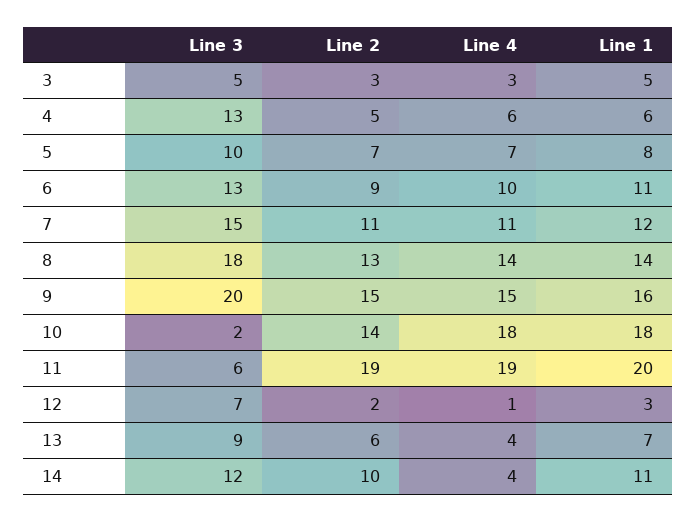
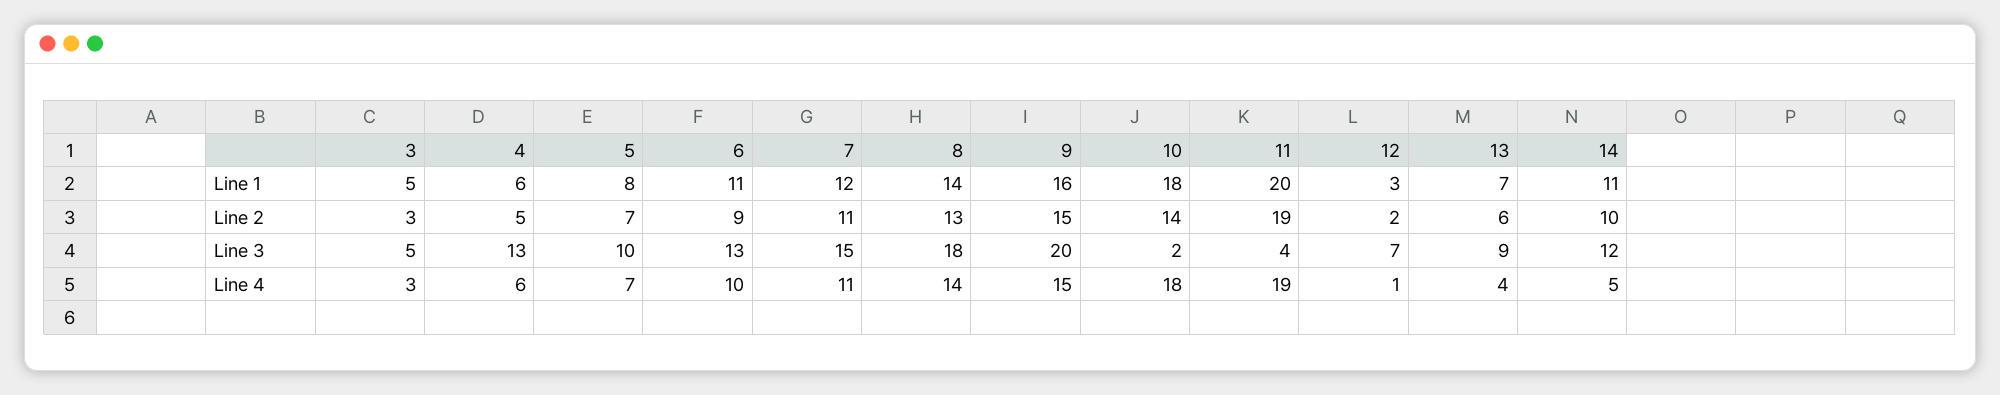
Line 3, 11: 6 -> 4
Line 4, 14: 4 -> 5

